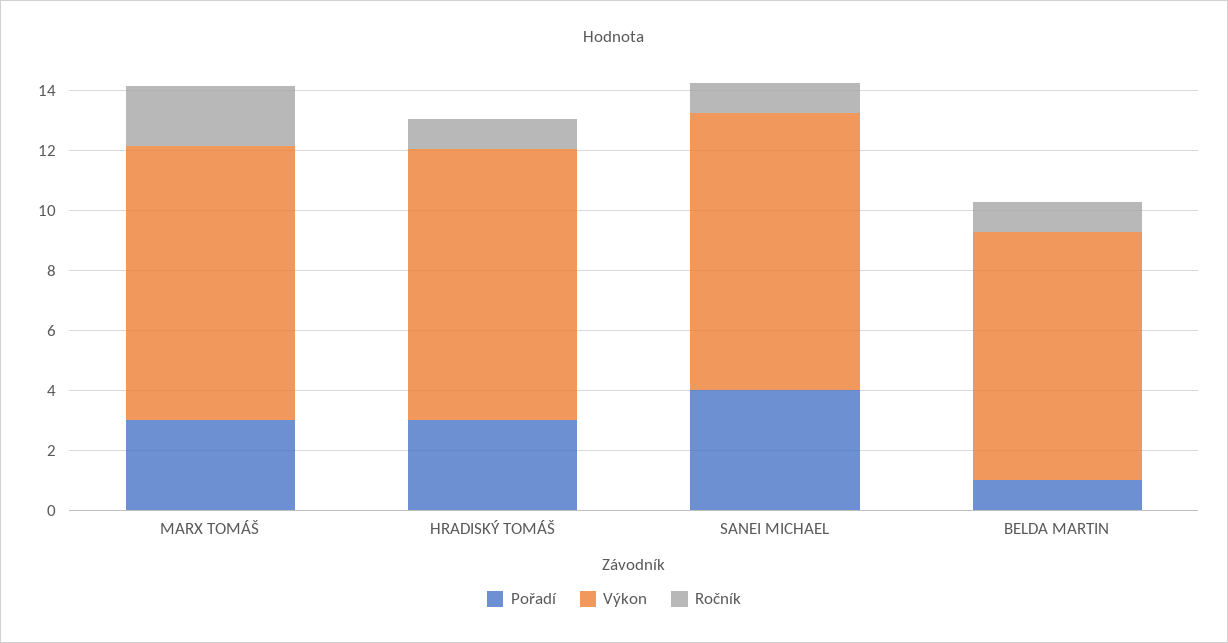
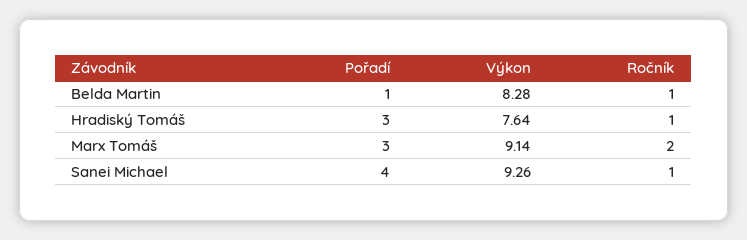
Výkon, HRADISKÝ TOMÁŠ: 9 -> 7.64

